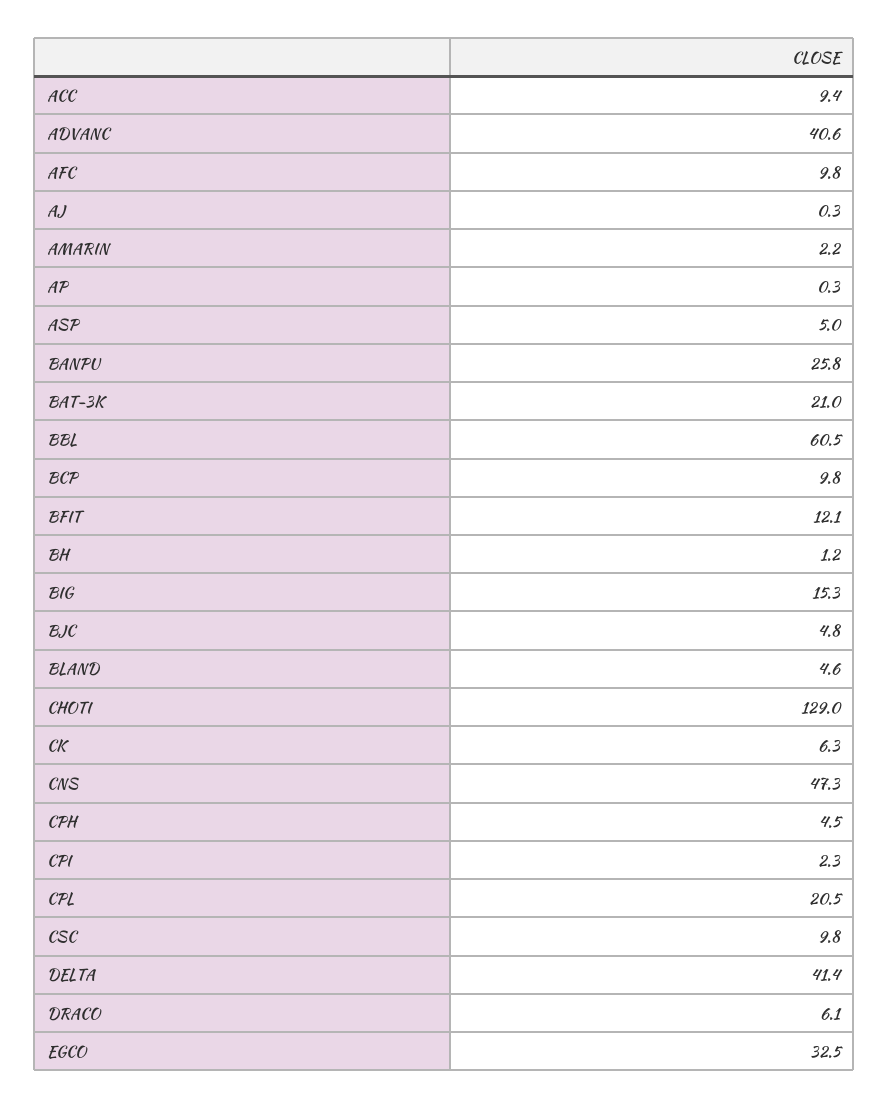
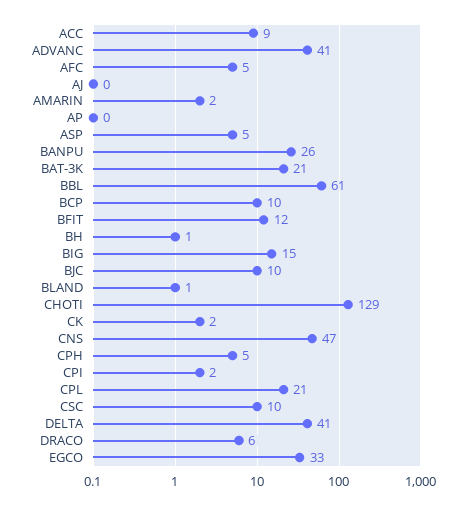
AFC: 9.8 -> 5
BJC: 4.8 -> 10
BLAND: 4.6 -> 1
CK: 6.3 -> 2

